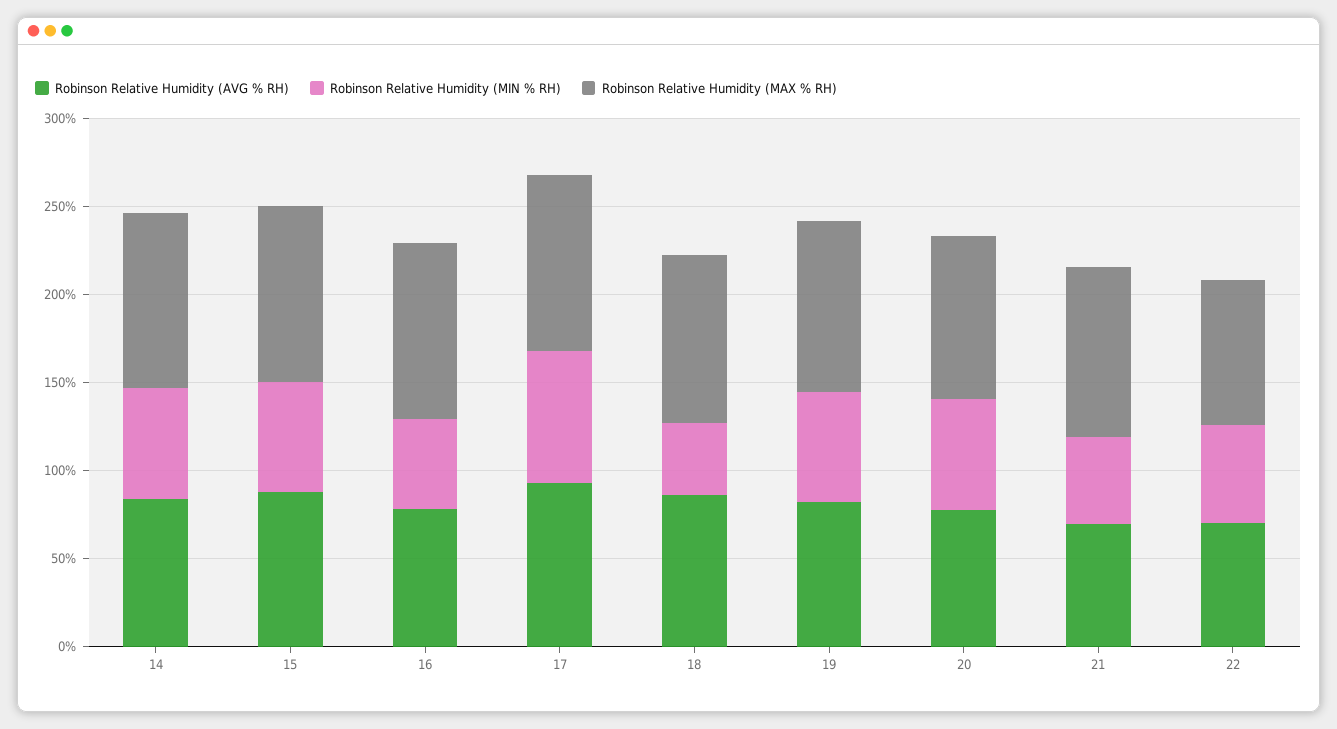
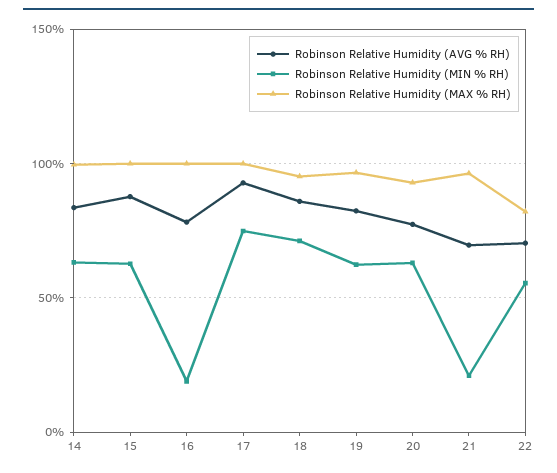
Robinson Relative Humidity (MIN % RH), 16: 50 -> 20
Robinson Relative Humidity (MIN % RH), 18: 40 -> 70
Robinson Relative Humidity (MIN % RH), 21: 50 -> 20

